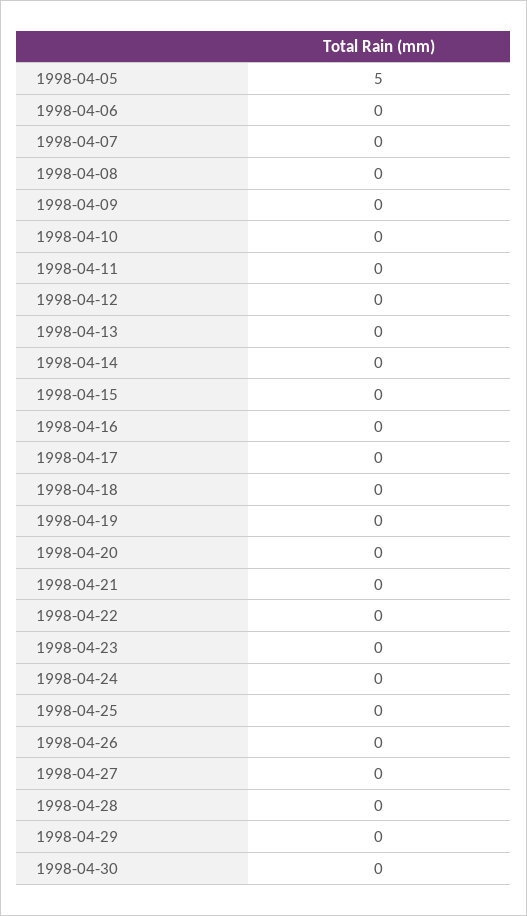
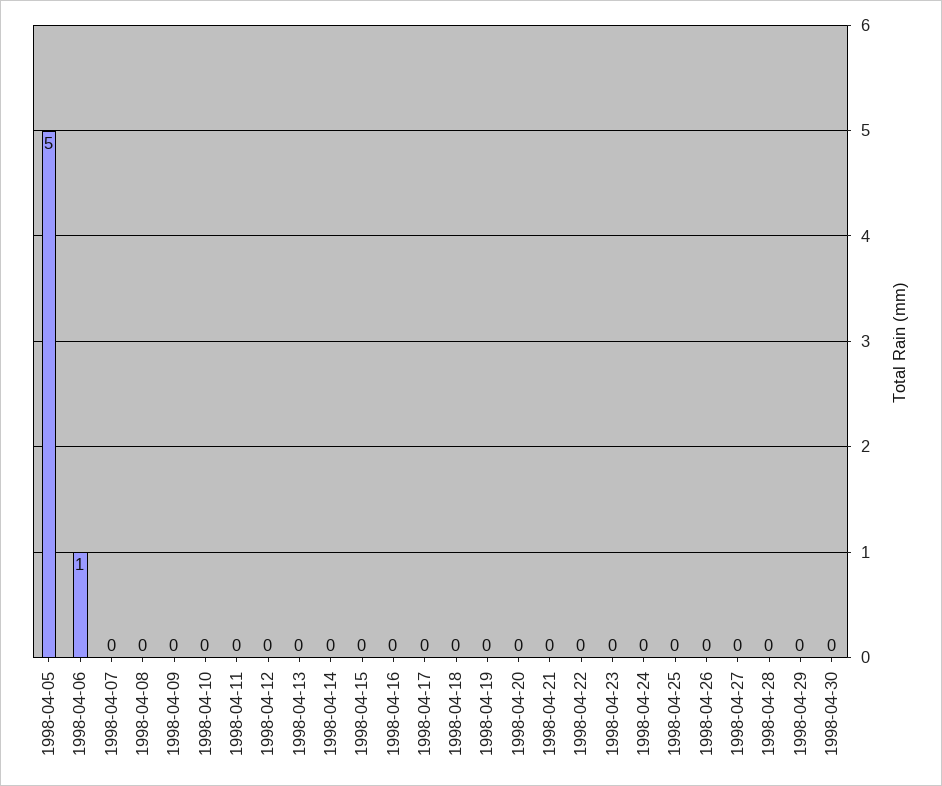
1998-04-06: 0 -> 1

